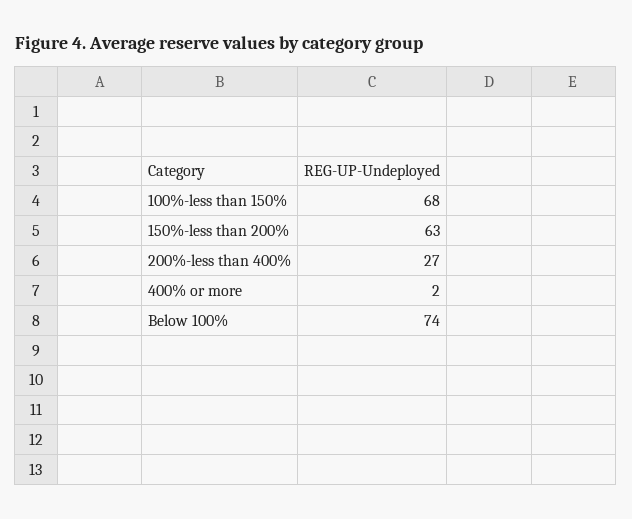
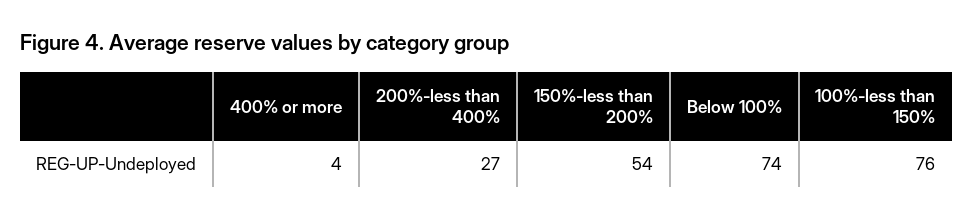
100%-less than 150%: 68 -> 76
150%-less than 200%: 63 -> 54
400% or more: 2 -> 4

